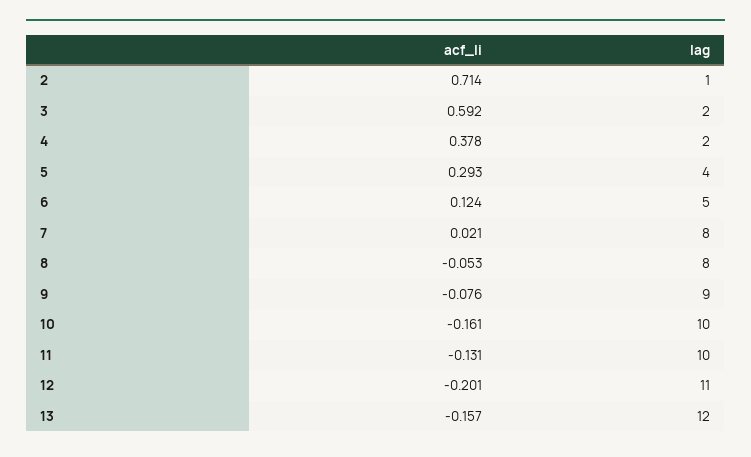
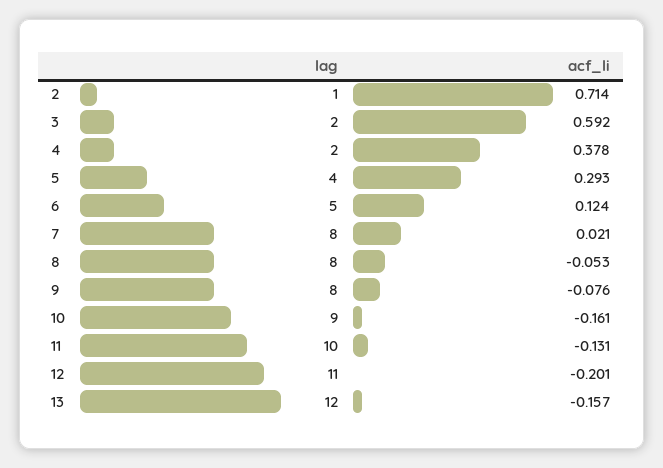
lag, 9: 9 -> 8
lag, 10: 10 -> 9

